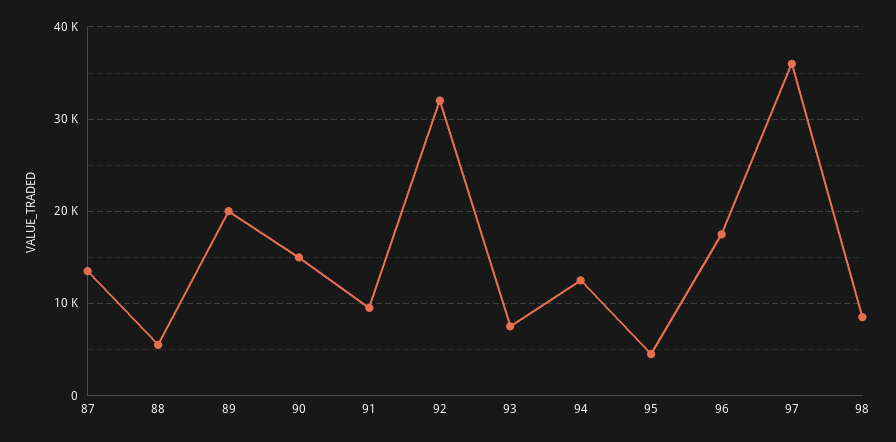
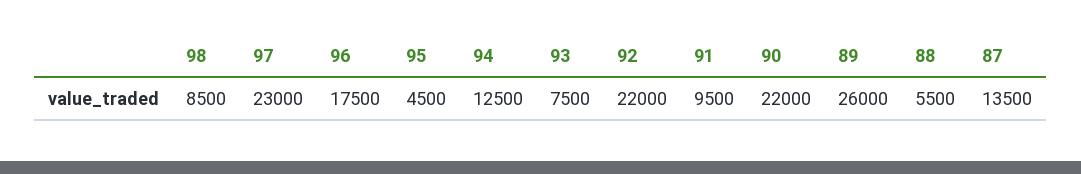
89: 20000 -> 26000
90: 15000 -> 22000
92: 32000 -> 22000
97: 36000 -> 23000

